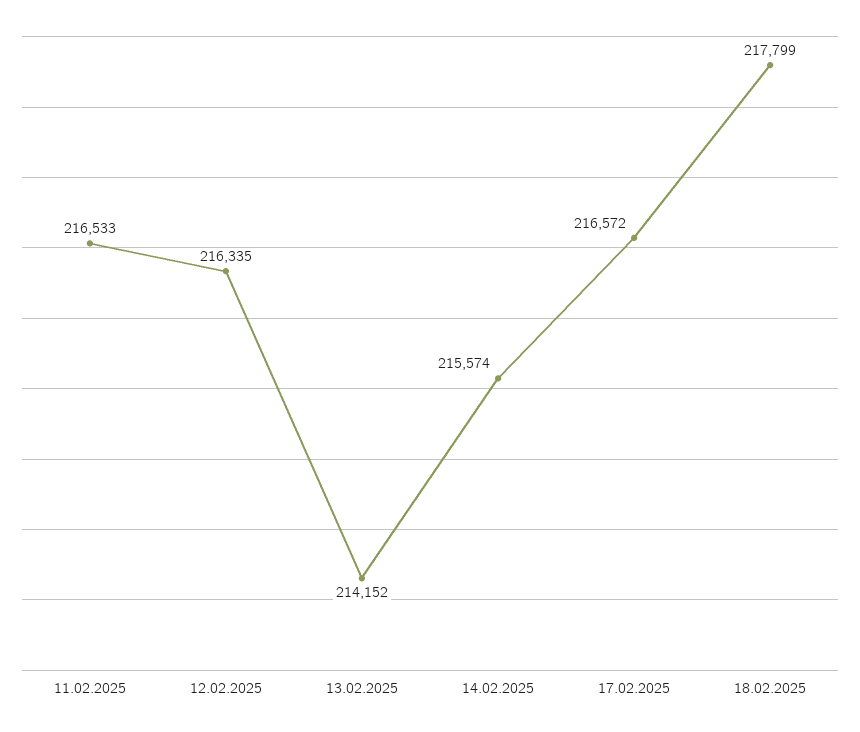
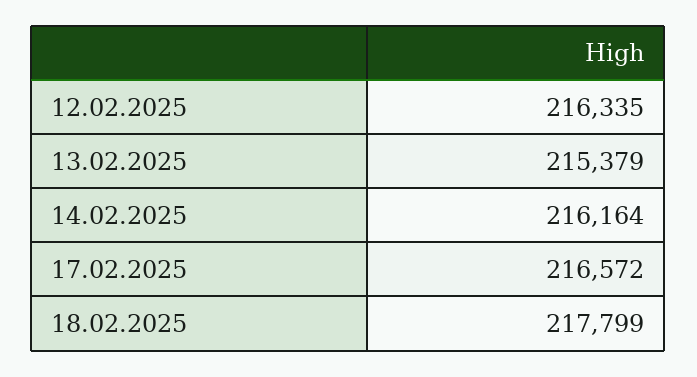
11.02.2025: 216533 -> none
13.02.2025: 214152 -> 215379
14.02.2025: 215574 -> 216164

